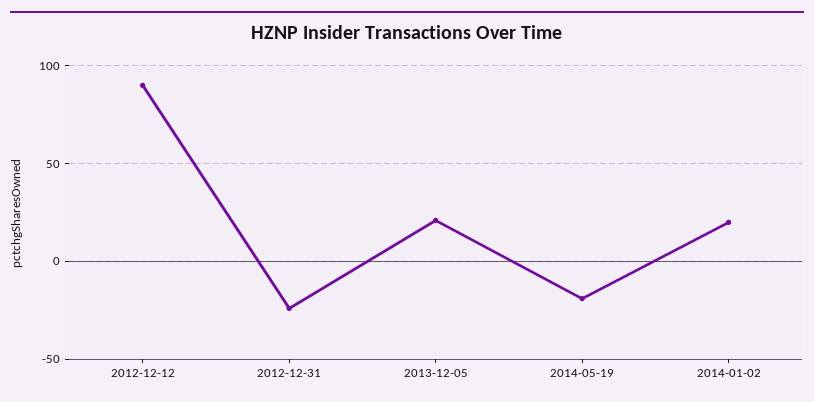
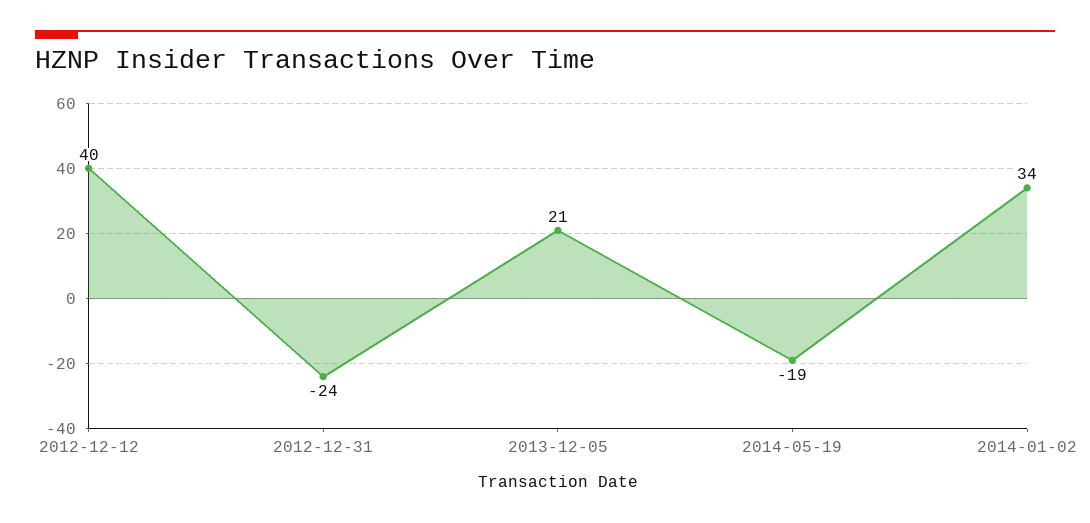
2012-12-12: 90 -> 40
2014-01-02: 20 -> 34

